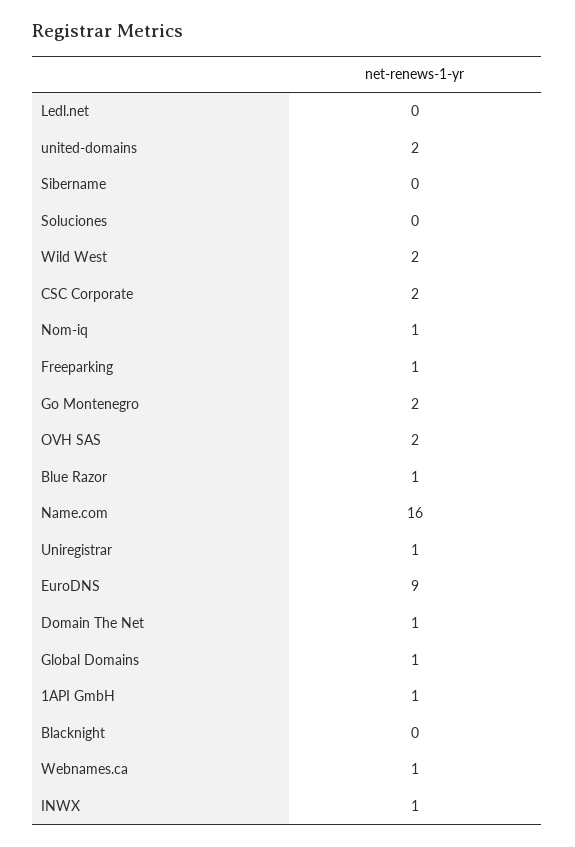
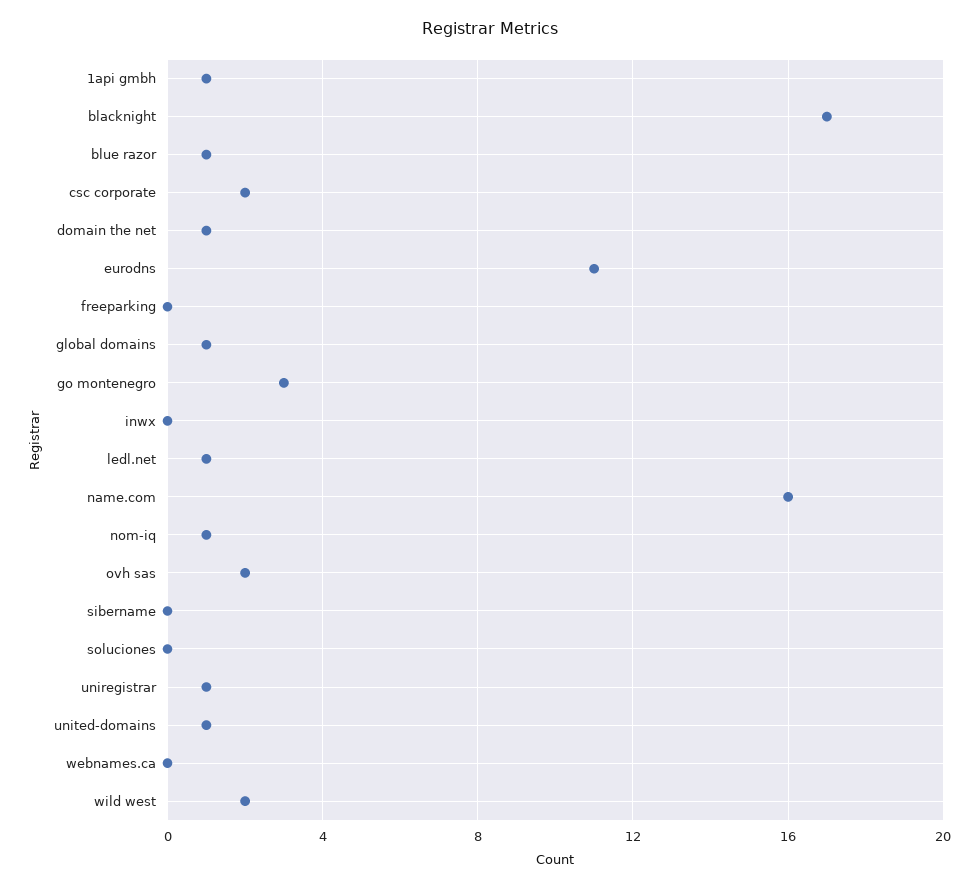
Ledl.net: 0 -> 1
united-domains: 2 -> 1
Freeparking: 1 -> 0
Go Montenegro: 2 -> 3
EuroDNS: 9 -> 11
Blacknight: 0 -> 17
Webnames.ca: 1 -> 0
INWX: 1 -> 0

